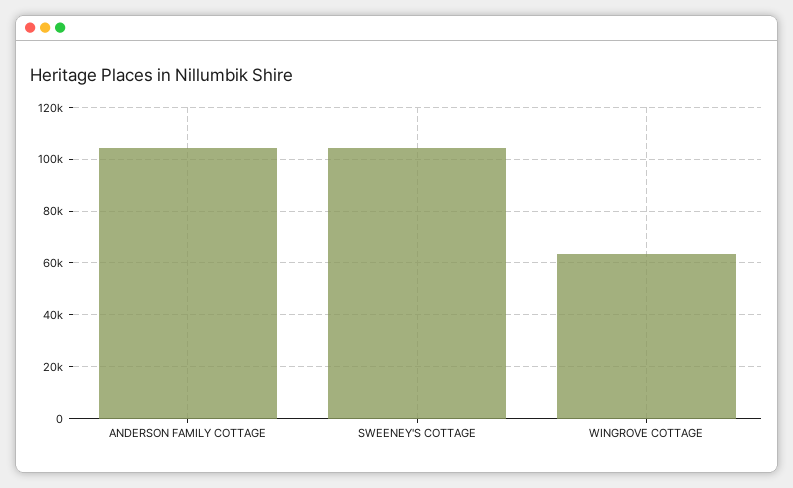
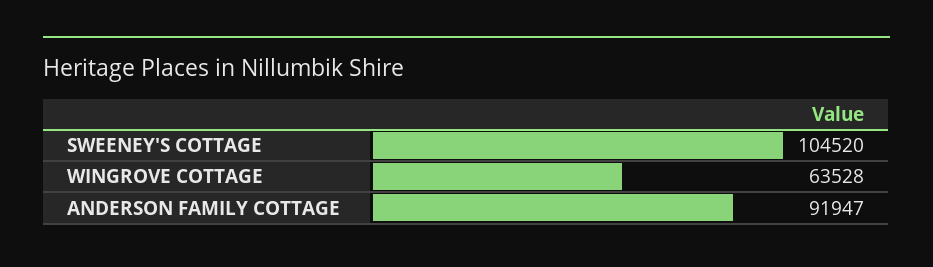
ANDERSON FAMILY COTTAGE: 105000 -> 91947

